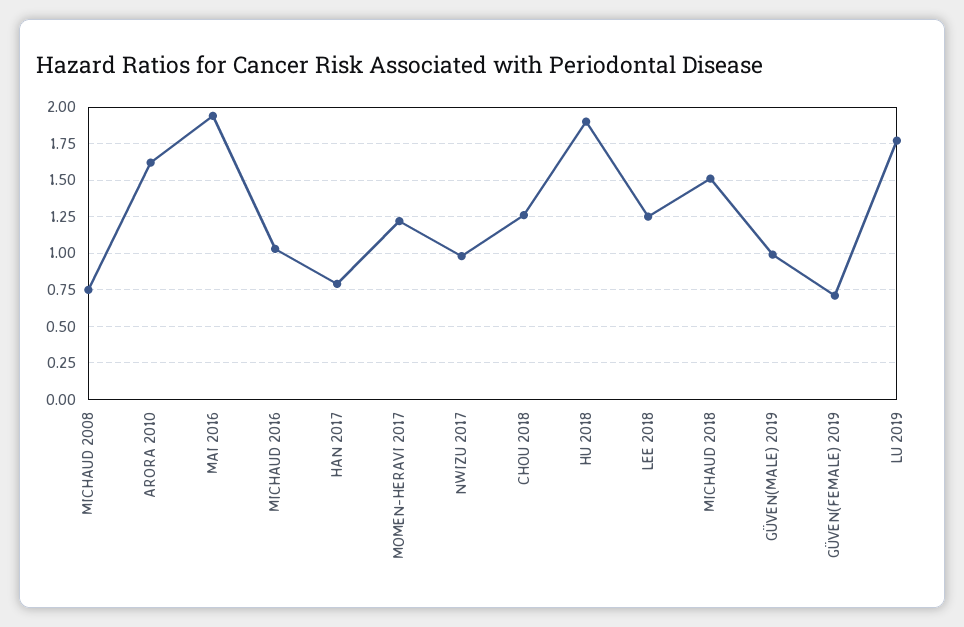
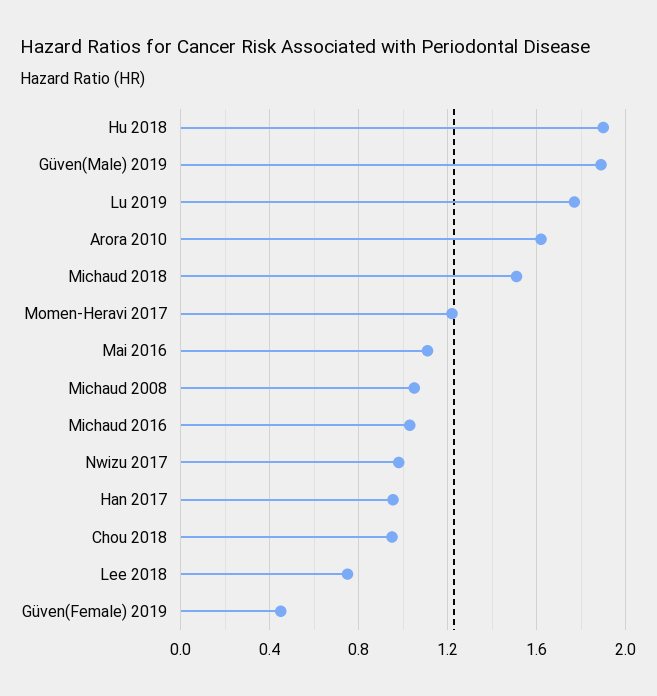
MICHAUD 2008: 0.75 -> 1.05
MAI 2016: 1.95 -> 1.1
HAN 2017: 0.8 -> 0.95
CHOU 2018: 1.25 -> 0.95
LEE 2018: 1.25 -> 0.75
GÜVEN(MALE) 2019: 1 -> 1.9
GÜVEN(FEMALE) 2019: 0.7 -> 0.45

